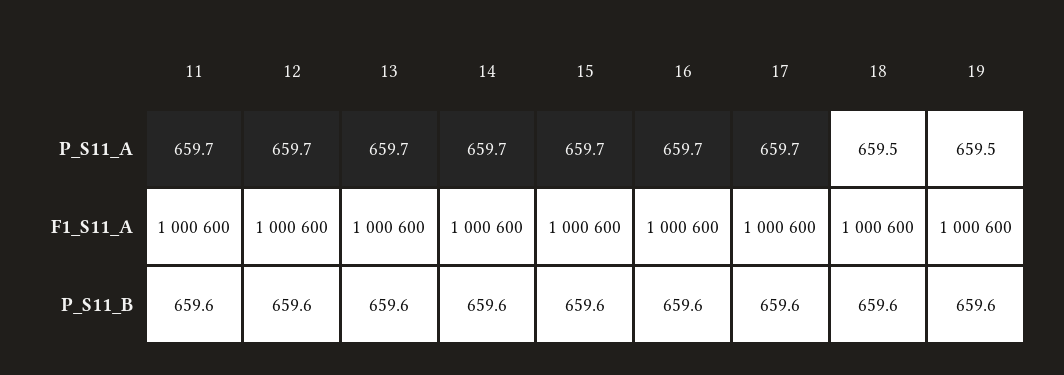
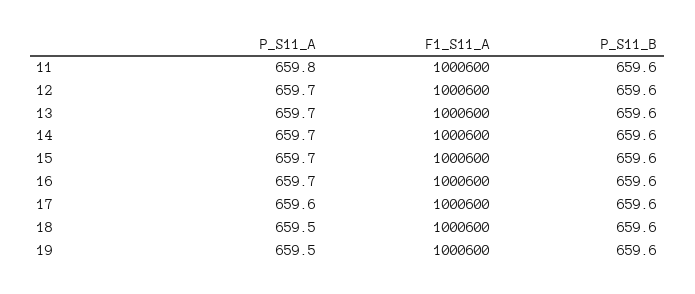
11, P_S11_A: 659.7 -> 659.8
17, P_S11_A: 659.7 -> 659.6

